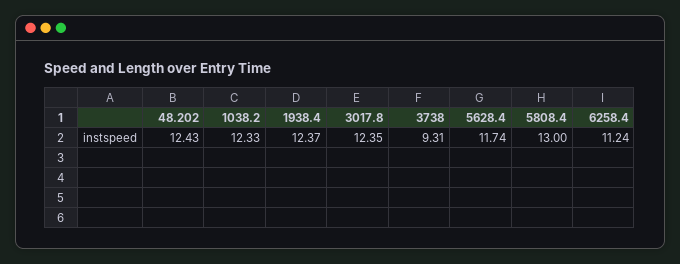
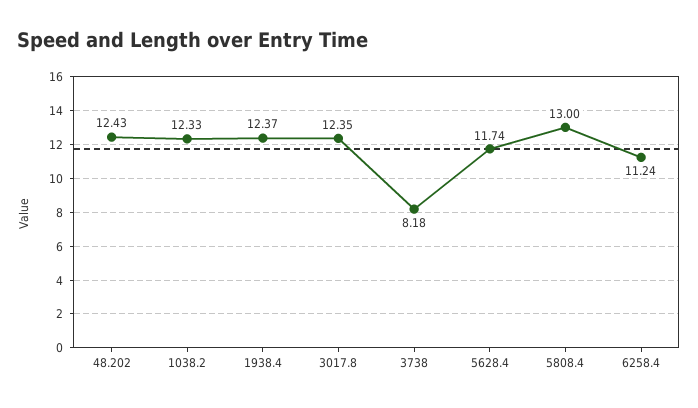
3738: 9.31 -> 8.18

